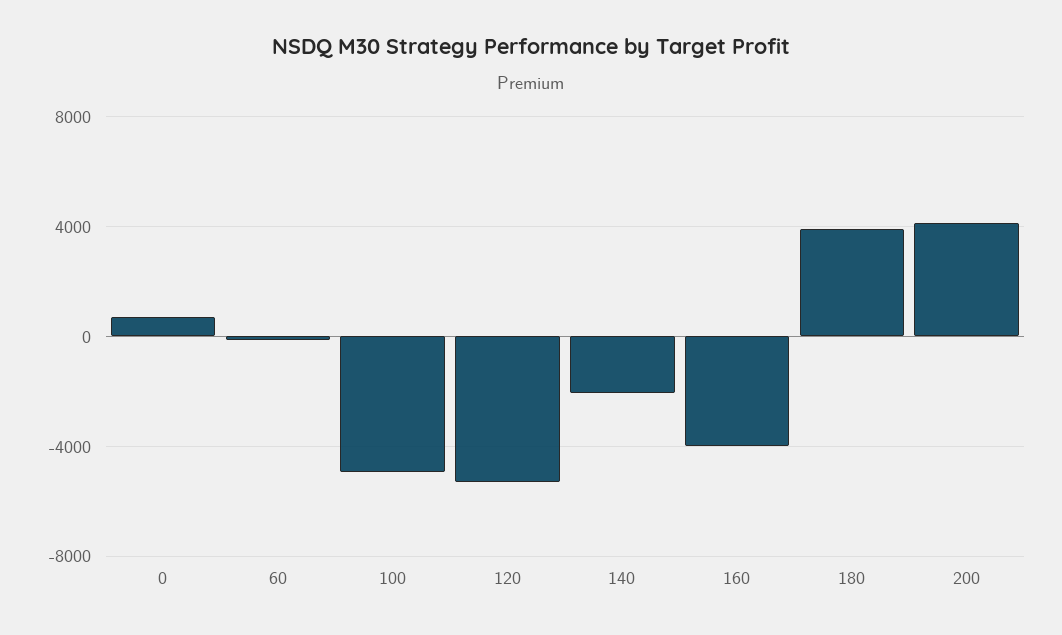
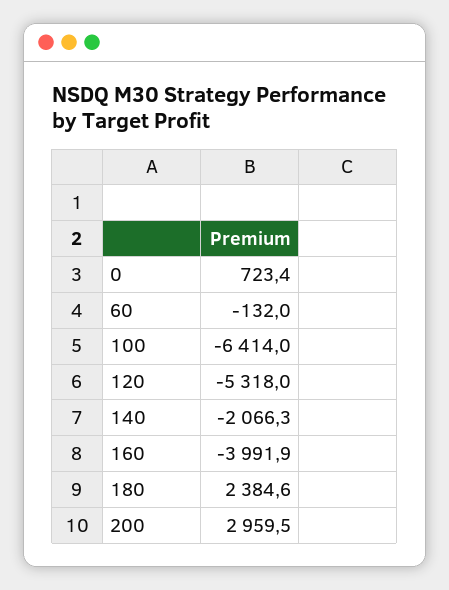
100: -5000 -> -6414
180: 4000 -> 2384.6
200: 4000 -> 2959.5

